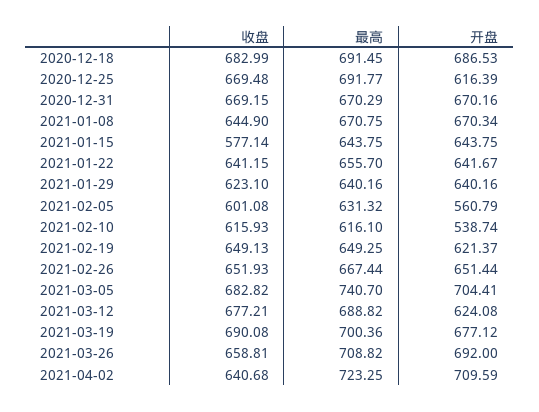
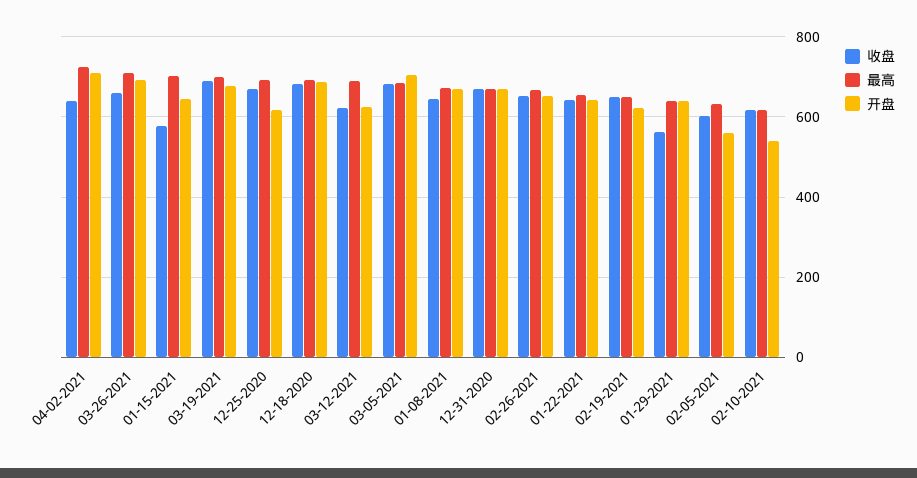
最高, 2021-01-15: 643.75 -> 700
收盘, 2021-01-29: 623.1 -> 560
最高, 2021-03-05: 740.7 -> 680
收盘, 2021-03-12: 677.21 -> 620

